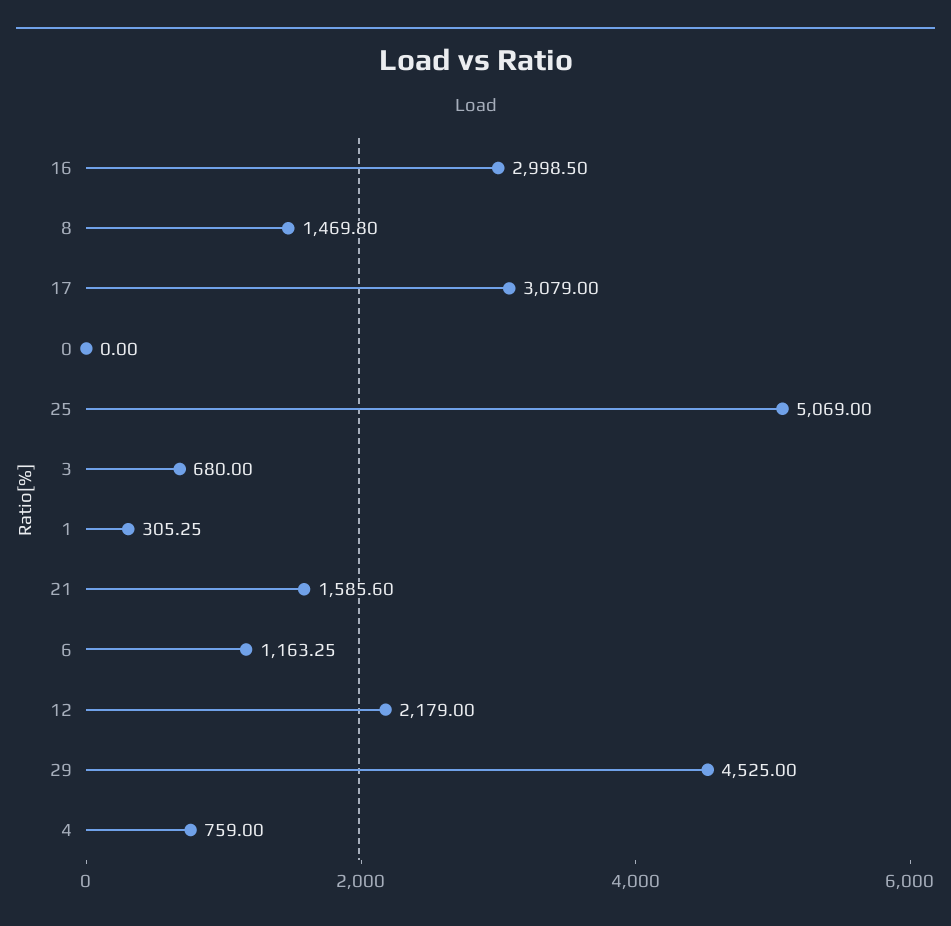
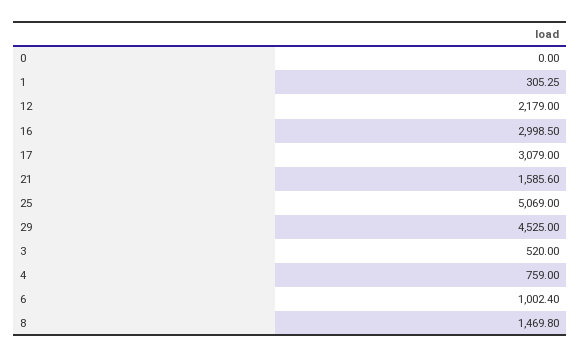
3: 680 -> 520
6: 1163.25 -> 1002.4

